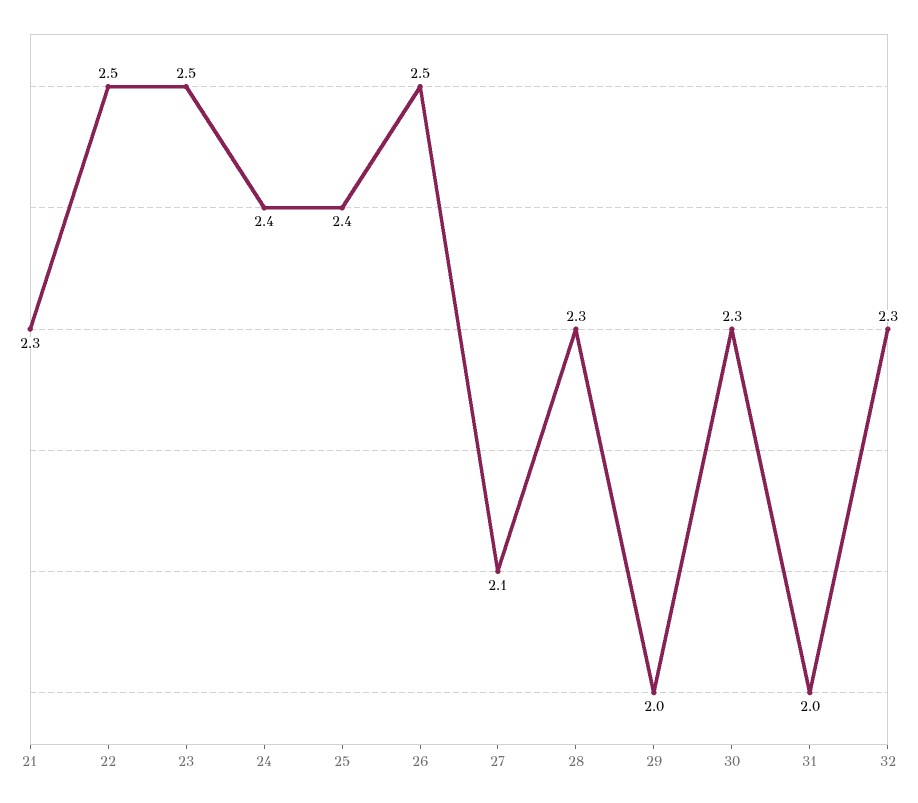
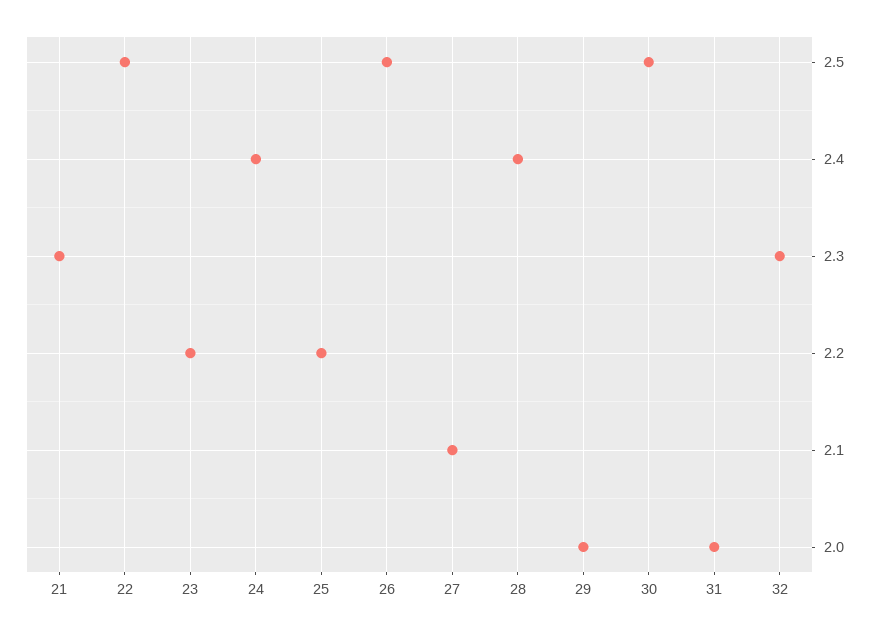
23: 2.5 -> 2.2
25: 2.4 -> 2.2
28: 2.3 -> 2.4
30: 2.3 -> 2.5

